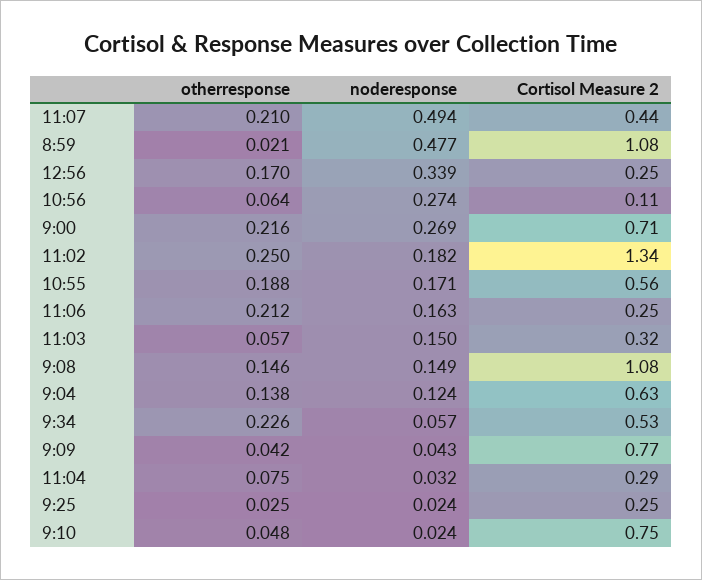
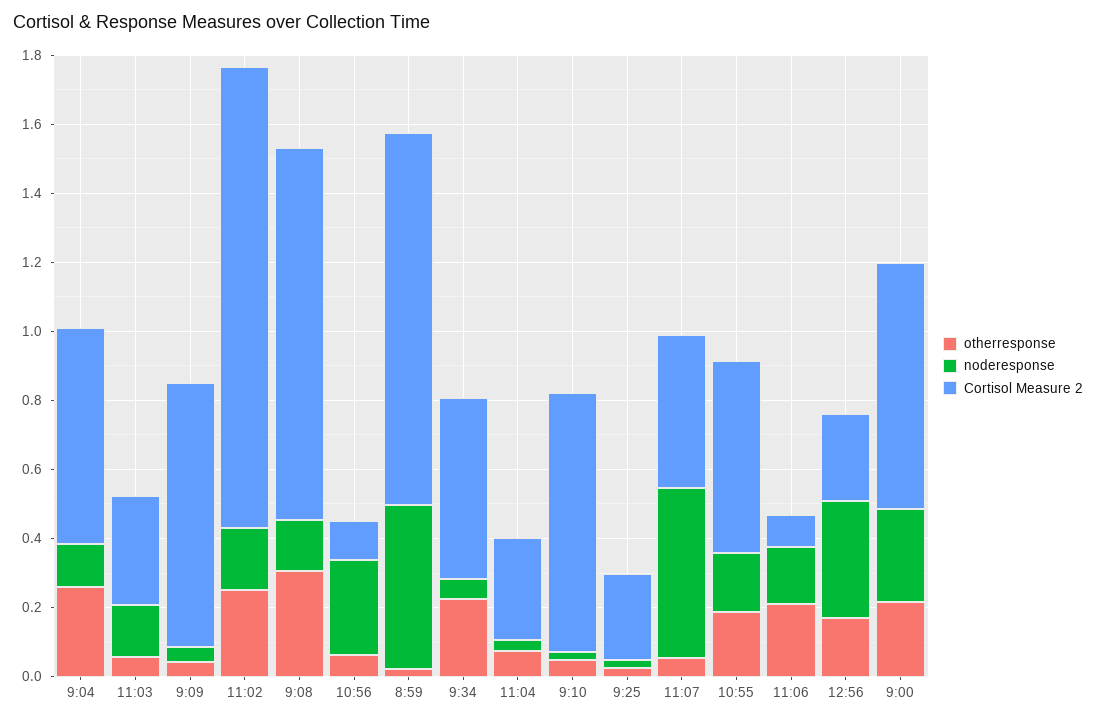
otherresponse, 11:07: 0.21 -> 0.05
Cortisol Measure 2, 11:06: 0.25 -> 0.1
otherresponse, 9:08: 0.146 -> 0.3
otherresponse, 9:04: 0.138 -> 0.25

